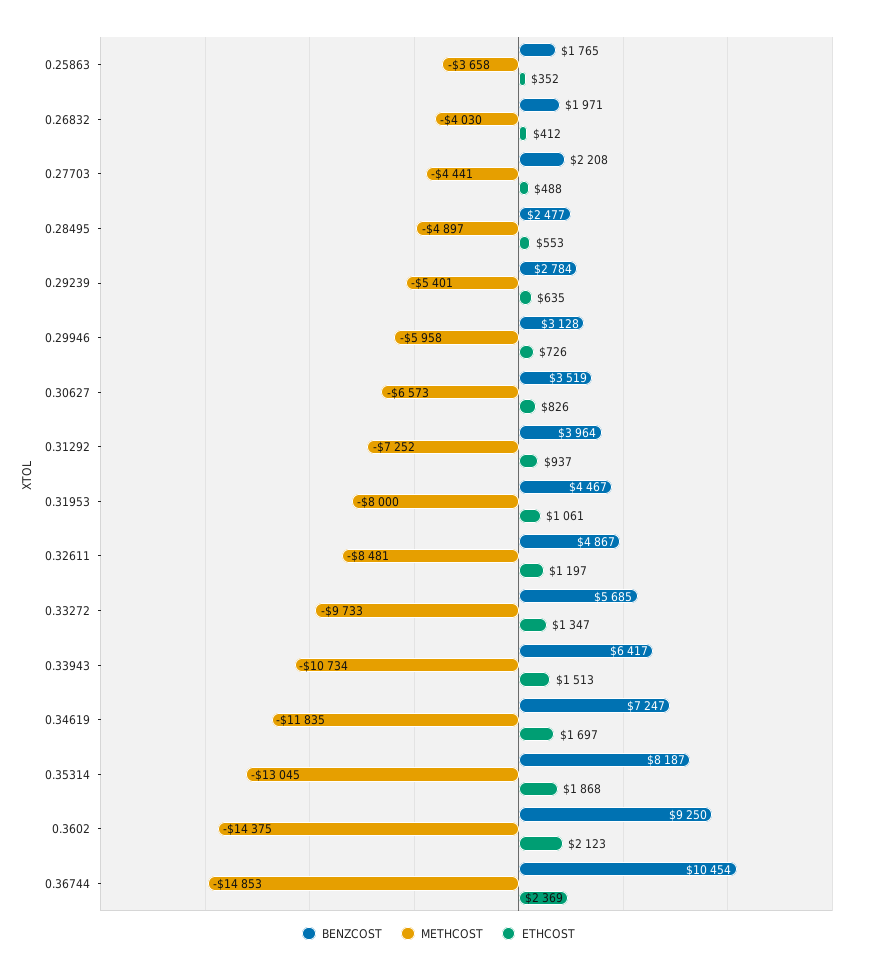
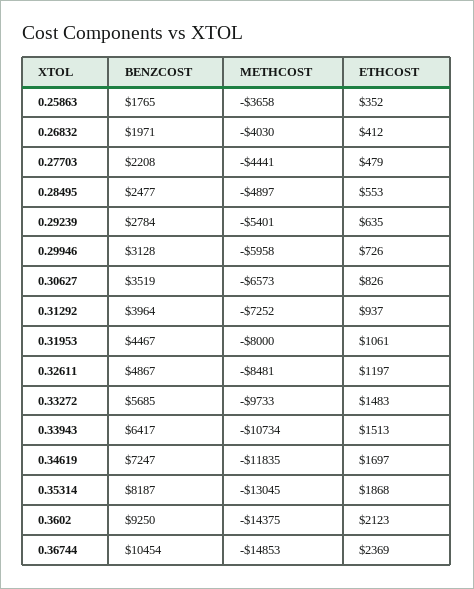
ETHCOST, 0.27703: 488 -> 479
ETHCOST, 0.33272: 1347 -> 1483

